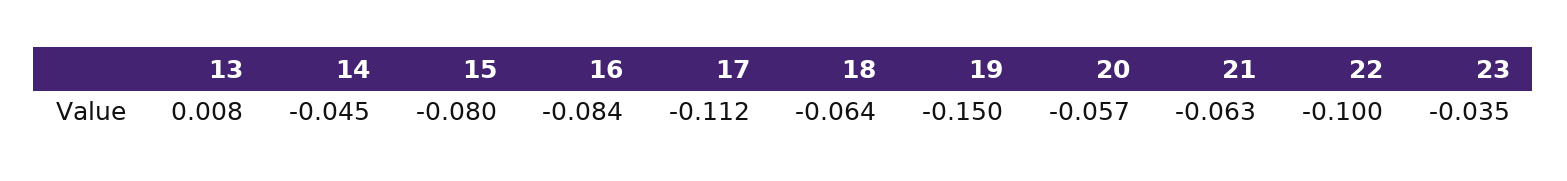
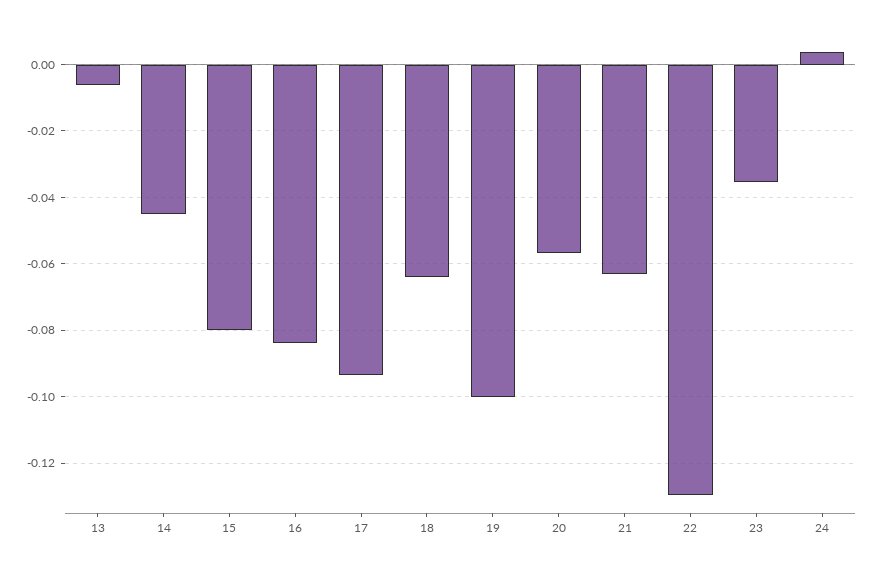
13: 0.008 -> -0.006
17: -0.112 -> -0.094
19: -0.15 -> -0.1
22: -0.1 -> -0.13
24: none -> 0.004

